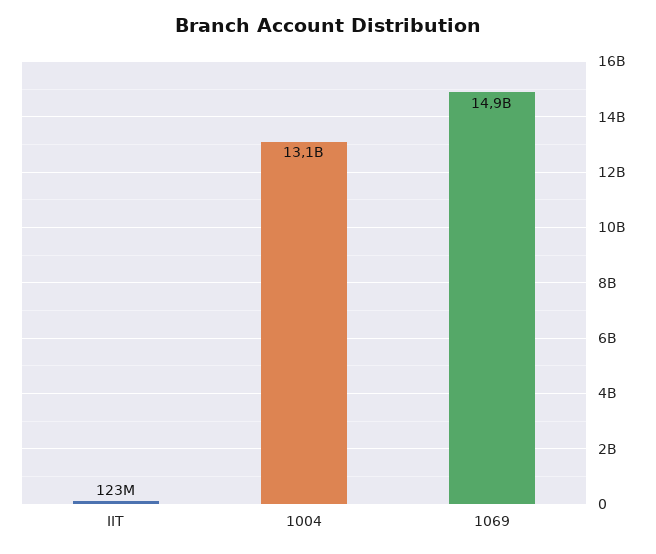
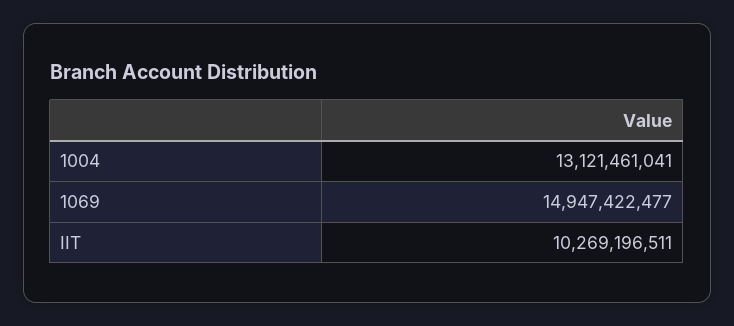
IIT: 123000000 -> 10269196511

